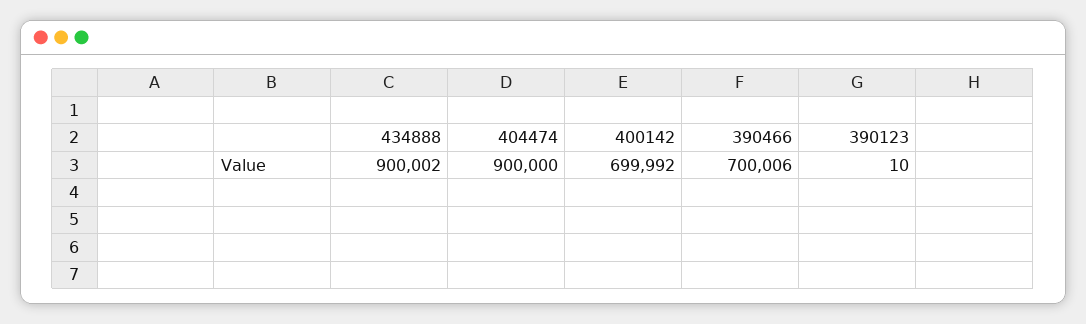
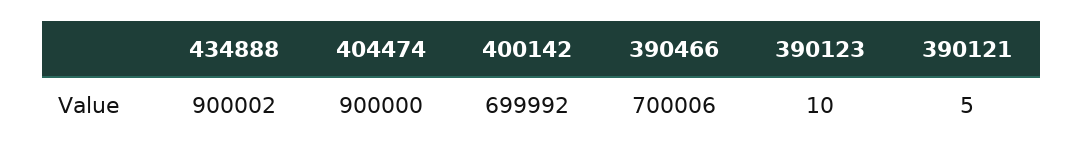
390121: none -> 5

